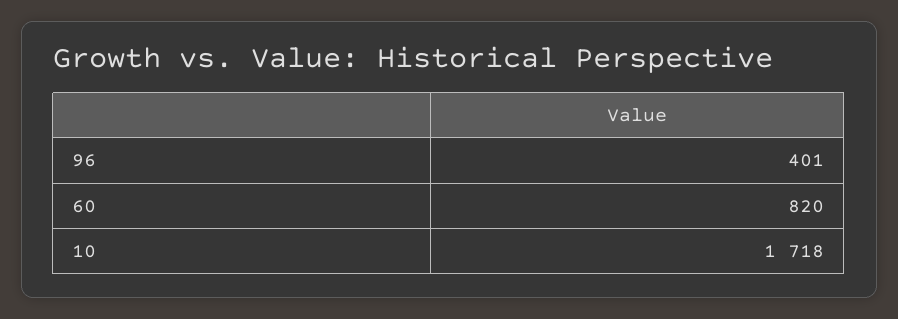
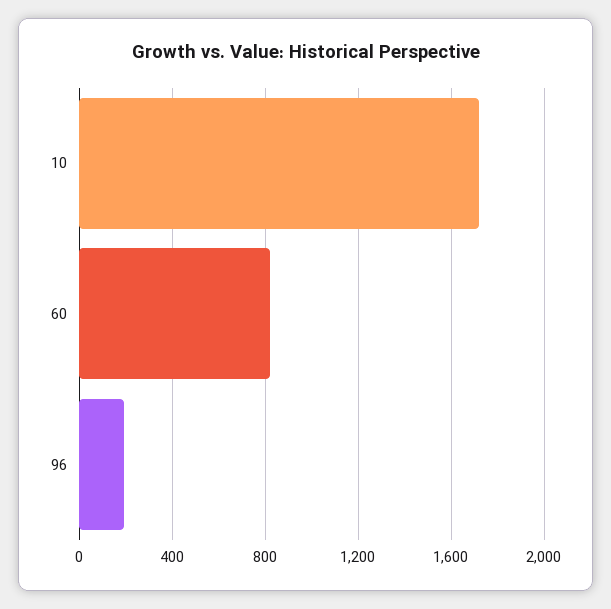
96: 401 -> 200

